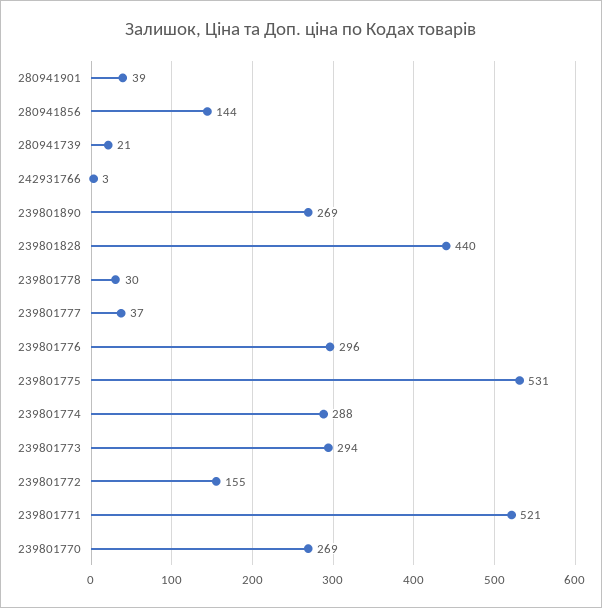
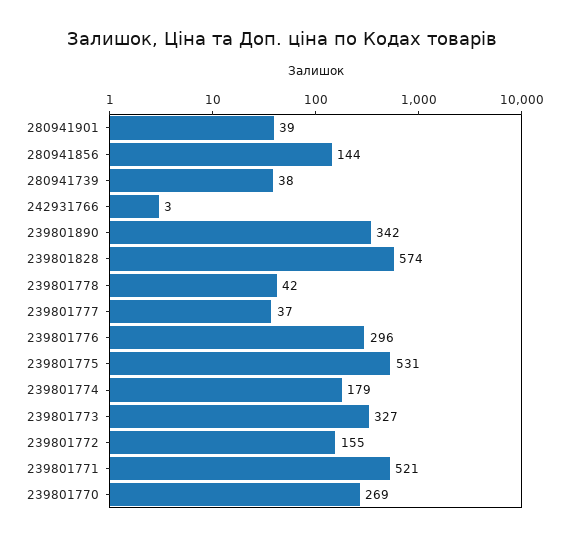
280941739: 21 -> 38
239801890: 269 -> 342
239801828: 440 -> 574
239801778: 30 -> 42
239801774: 288 -> 179
239801773: 294 -> 327

